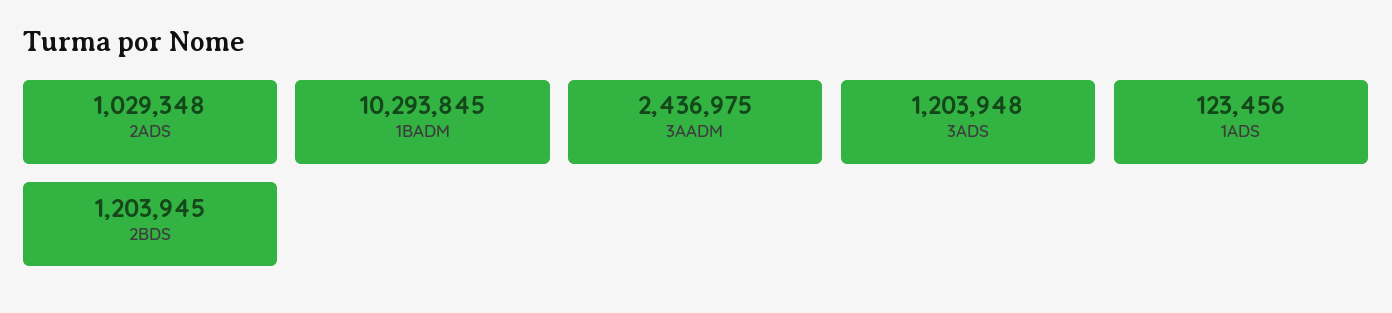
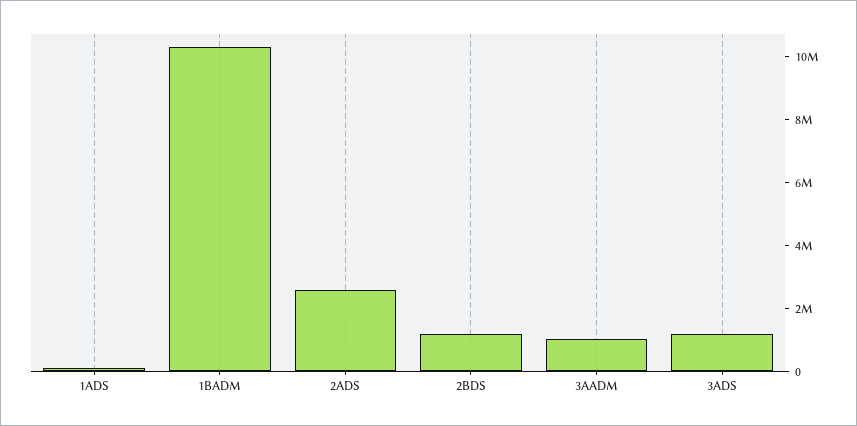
2ADS: 1029348 -> 2500000
3AADM: 2436975 -> 1000000

